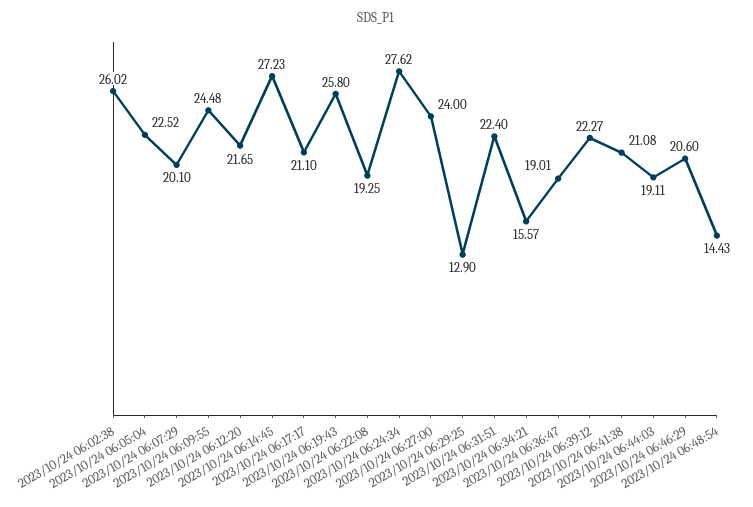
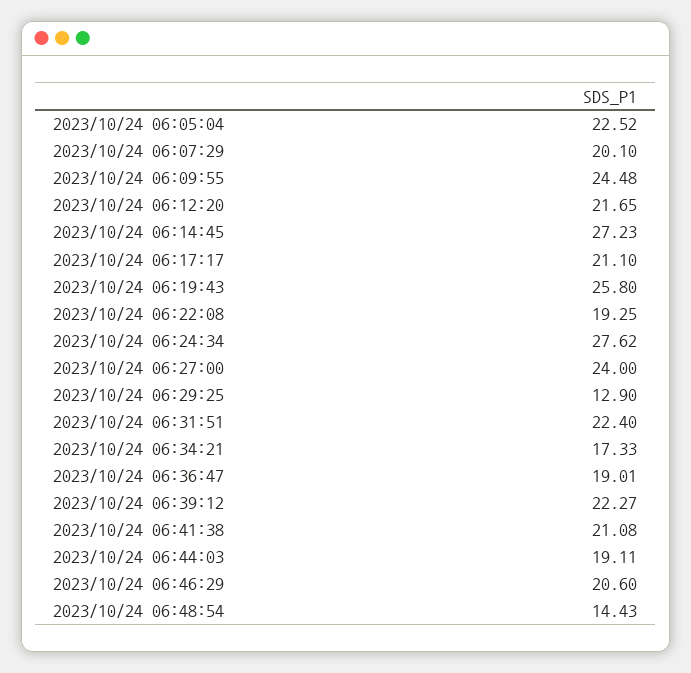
2023/10/24 06:02:38: 26.02 -> none
2023/10/24 06:34:21: 15.57 -> 17.33

